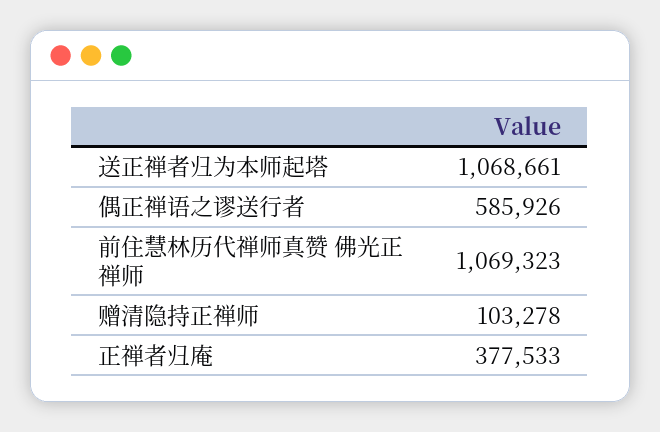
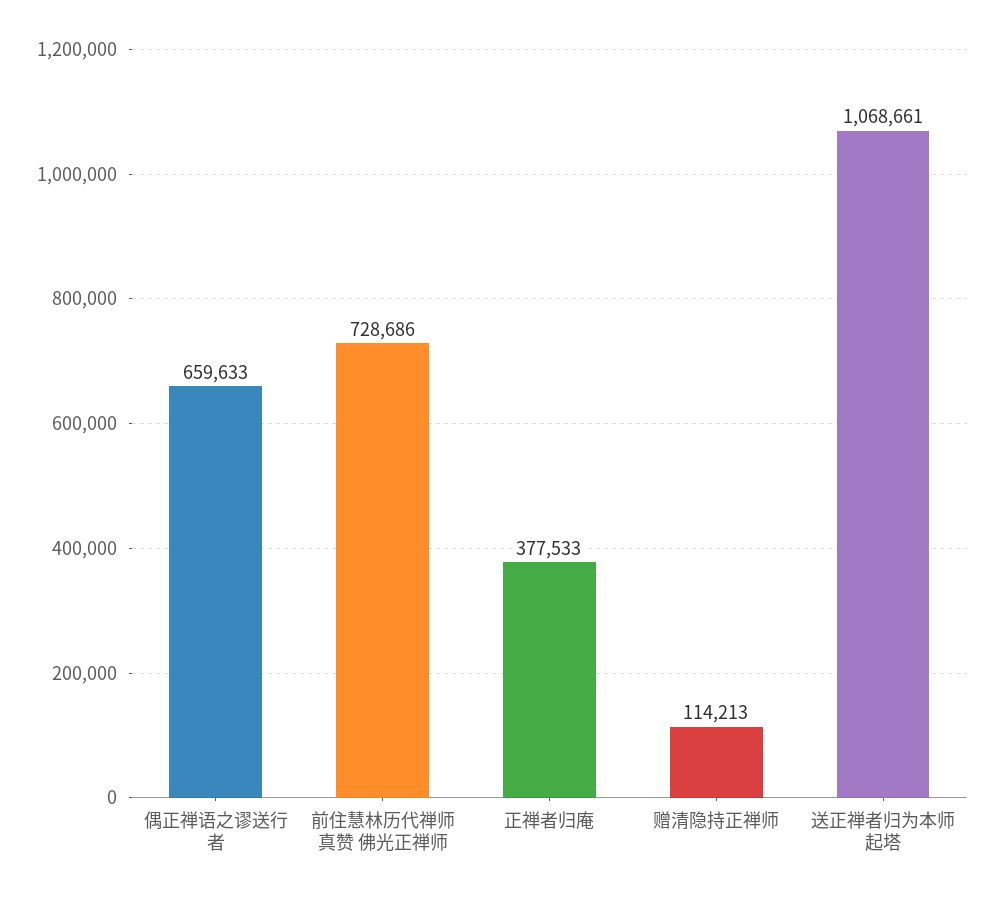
偶正禅语之谬送行者: 585926 -> 659633
前住慧林历代禅师真赞 佛光正禅师: 1069323 -> 728686
赠清隐持正禅师: 103278 -> 114213

